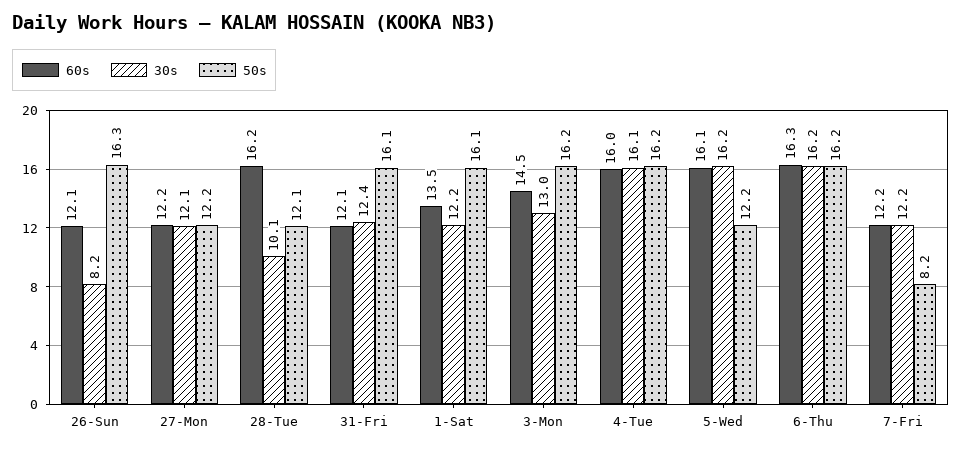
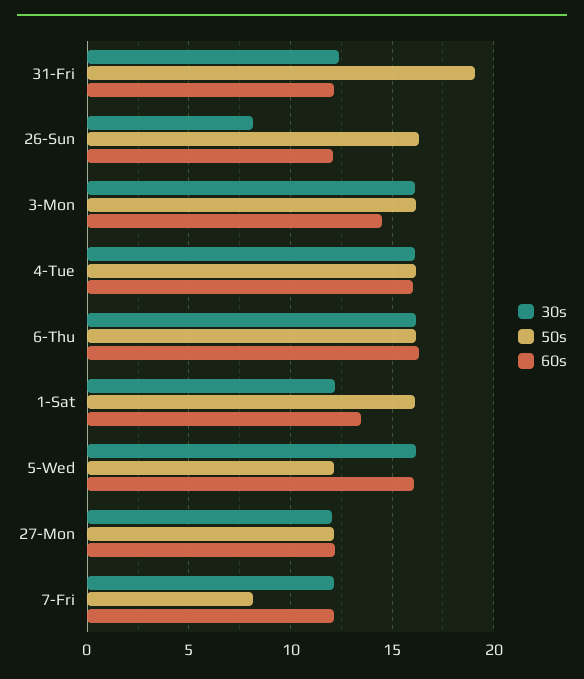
60s, 28-Tue: 16.2 -> none
30s, 28-Tue: 10.1 -> none
50s, 28-Tue: 12.1 -> none
50s, 31-Fri: 16.1 -> 19
30s, 3-Mon: 13 -> 16

